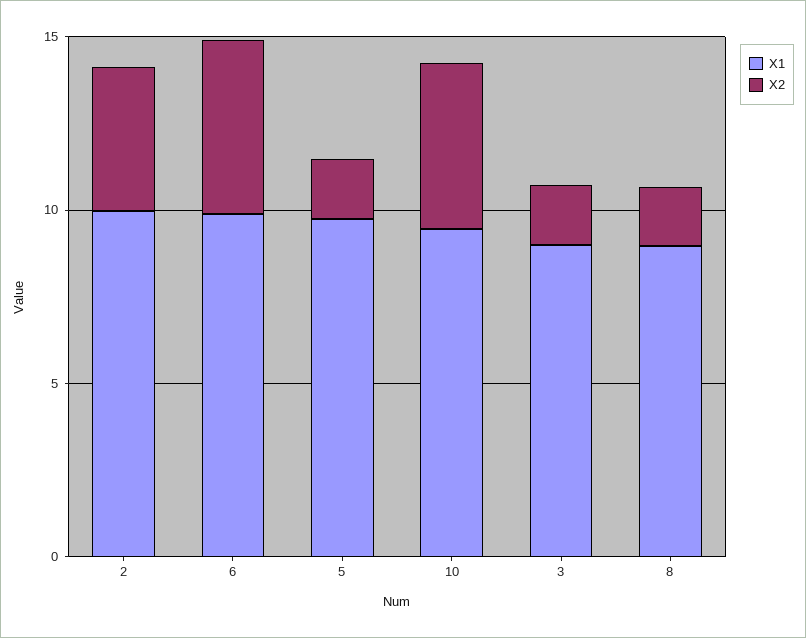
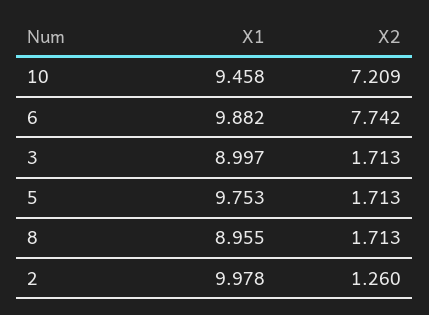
X2, 2: 4 -> 1.26
X2, 6: 5 -> 7.742
X2, 10: 5 -> 7.209

